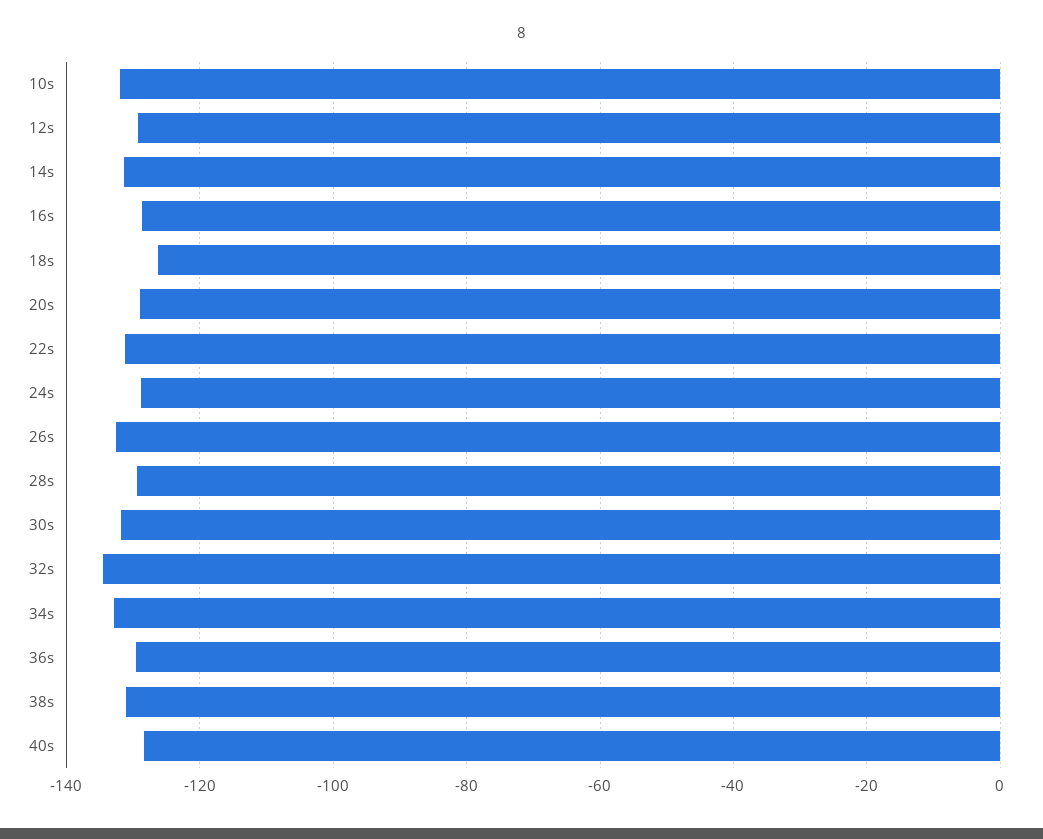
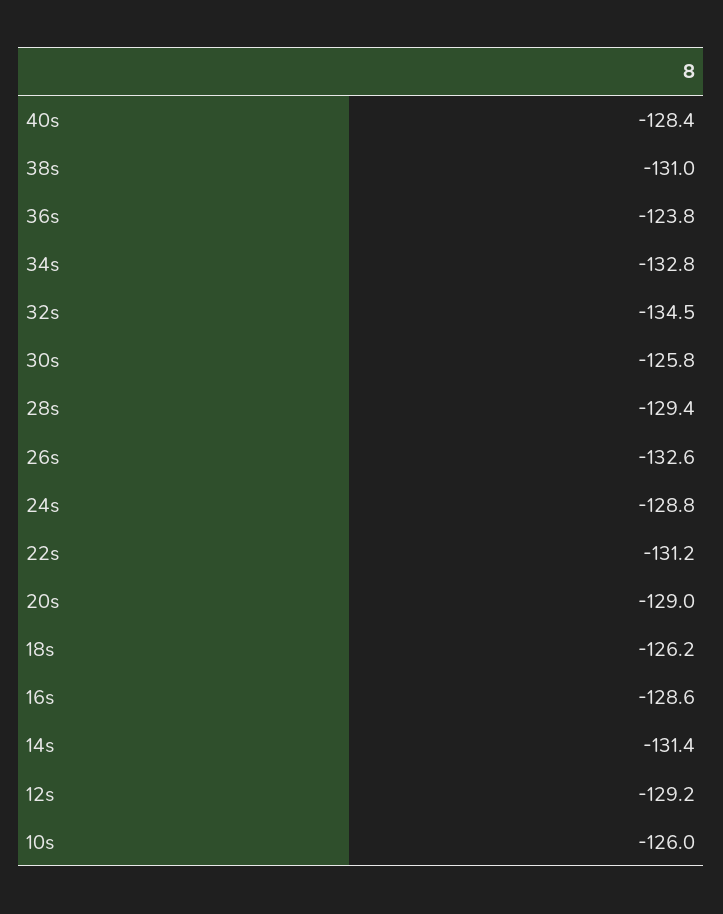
10s: -132 -> -126
30s: -132 -> -125.8
36s: -130 -> -123.8

